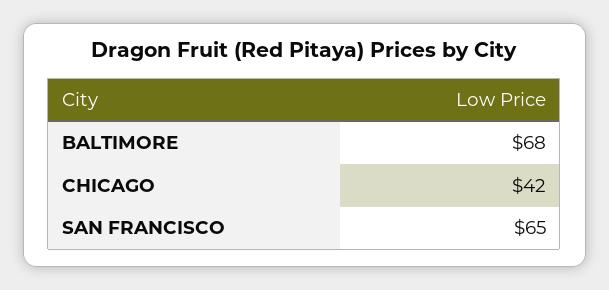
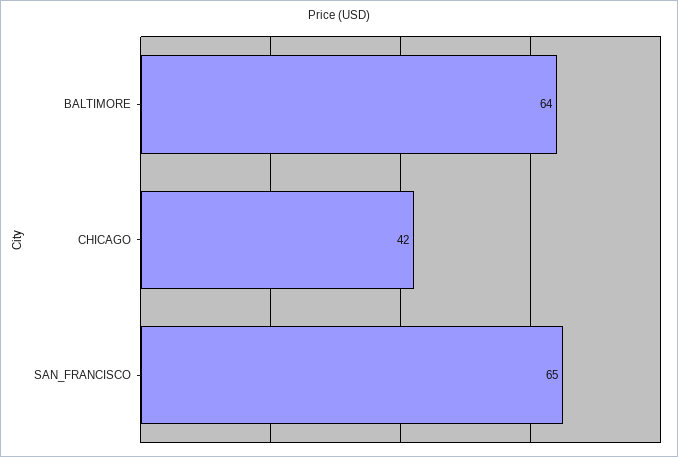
BALTIMORE: 68 -> 64

